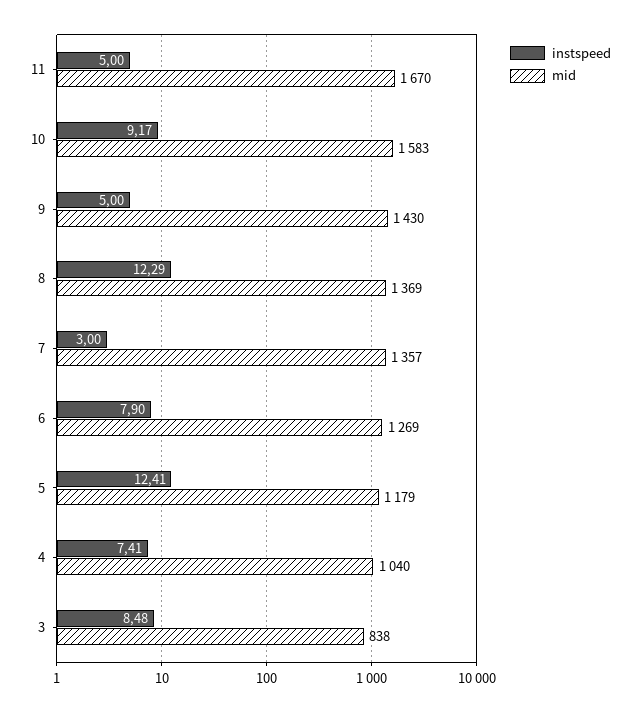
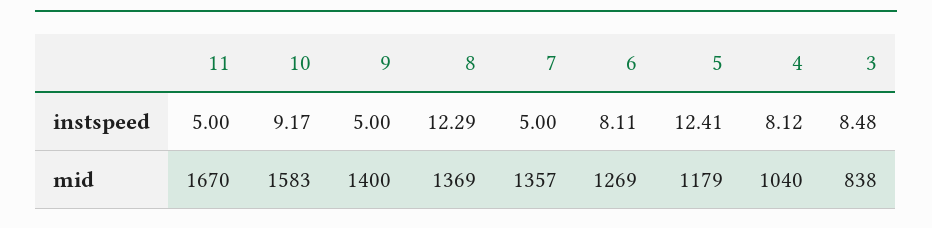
mid, 9: 1430 -> 1400
instspeed, 7: 3 -> 5
instspeed, 6: 7.9 -> 8.11
instspeed, 4: 7.41 -> 8.12

